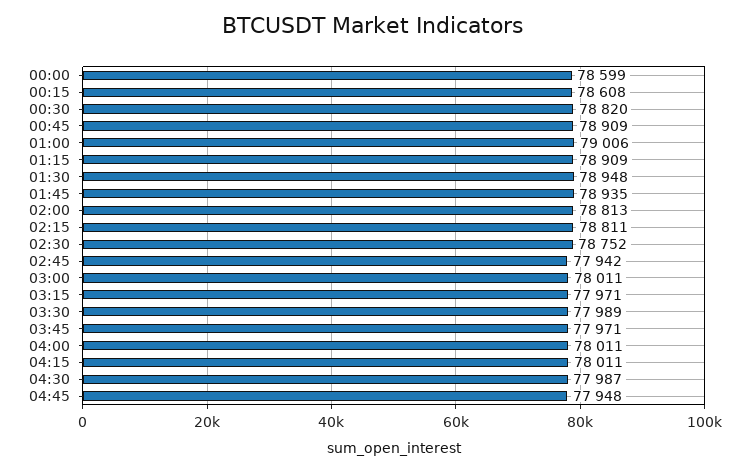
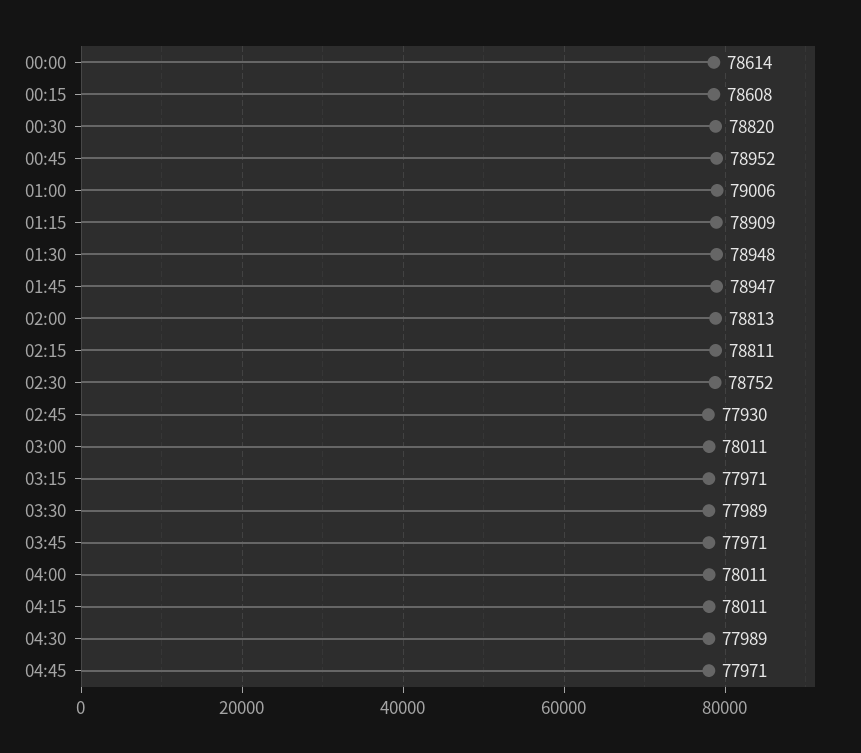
00:00: 78599 -> 78614
00:45: 78909 -> 78952
01:45: 78935 -> 78947
02:45: 77942 -> 77930
04:30: 77987 -> 77989
04:45: 77948 -> 77971

